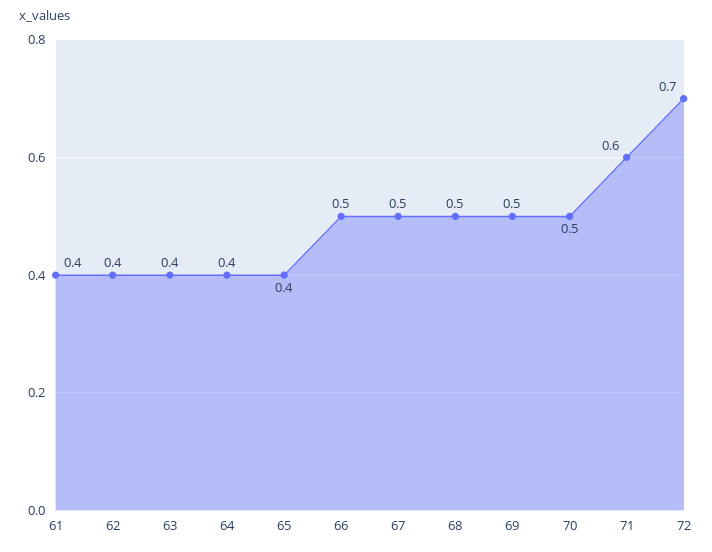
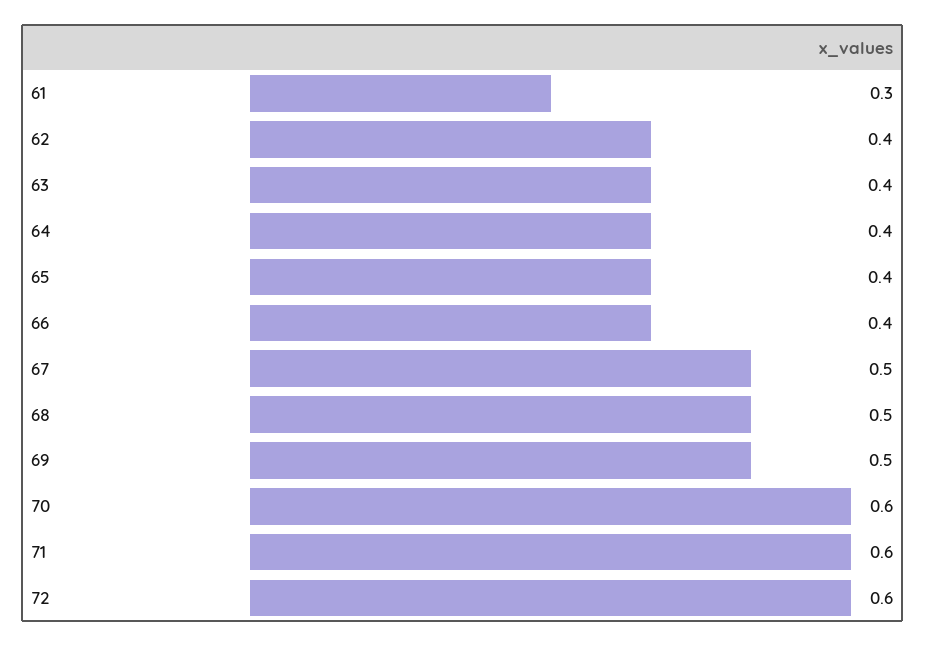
61: 0.4 -> 0.3
66: 0.5 -> 0.4
70: 0.5 -> 0.6
72: 0.7 -> 0.6

